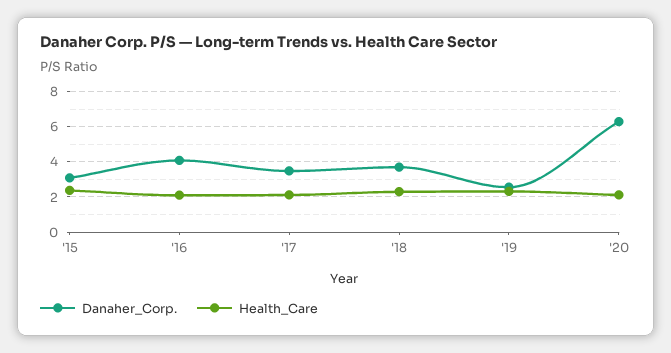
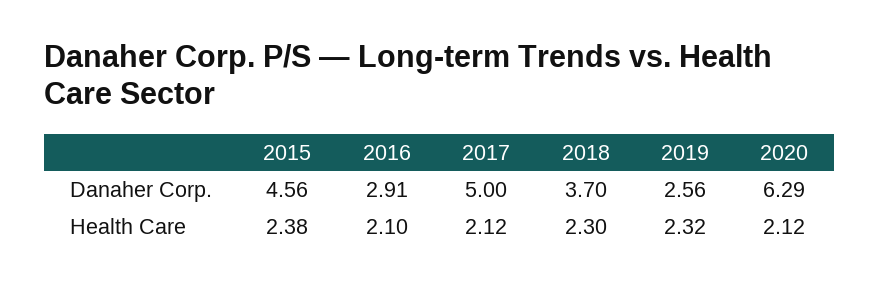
Danaher_Corp., '15: 3 -> 4.56
Danaher_Corp., '16: 4 -> 2.91
Danaher_Corp., '17: 3.5 -> 5

